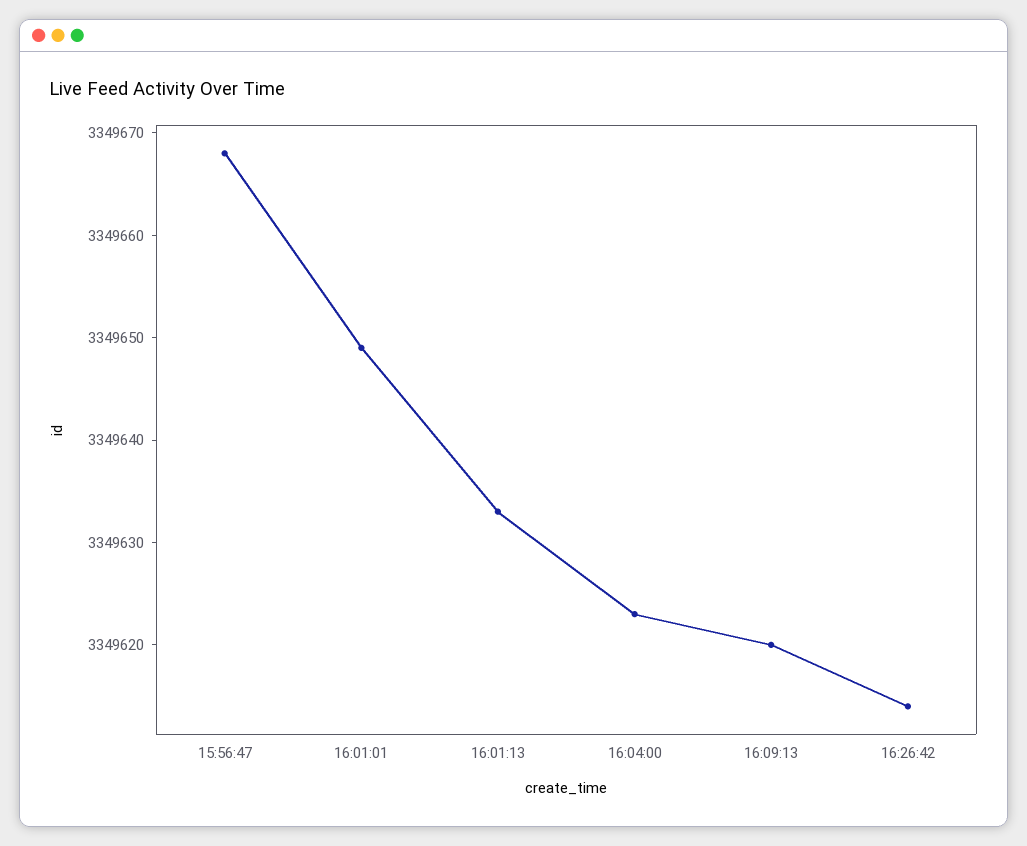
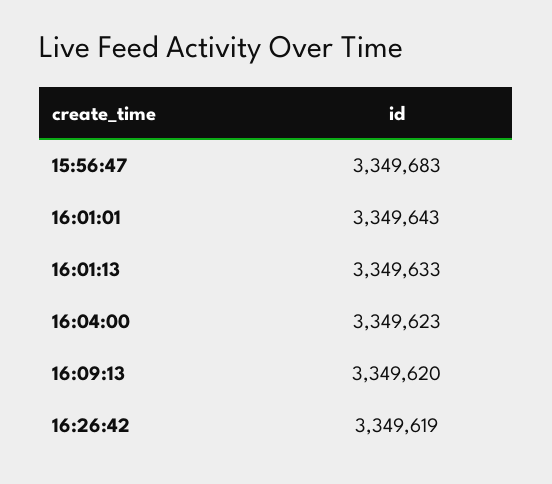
15:56:47: 3349668 -> 3349683
16:01:01: 3349649 -> 3349643
16:26:42: 3349614 -> 3349619

